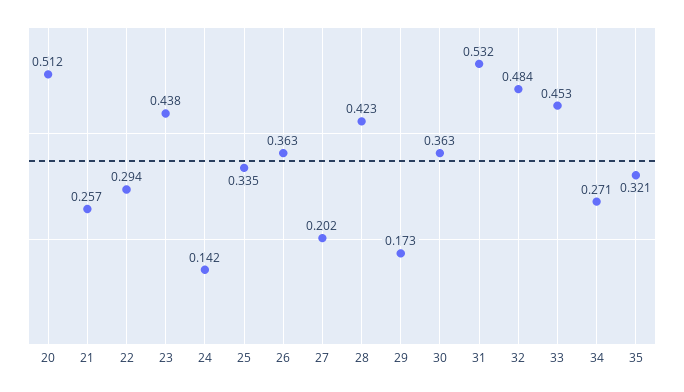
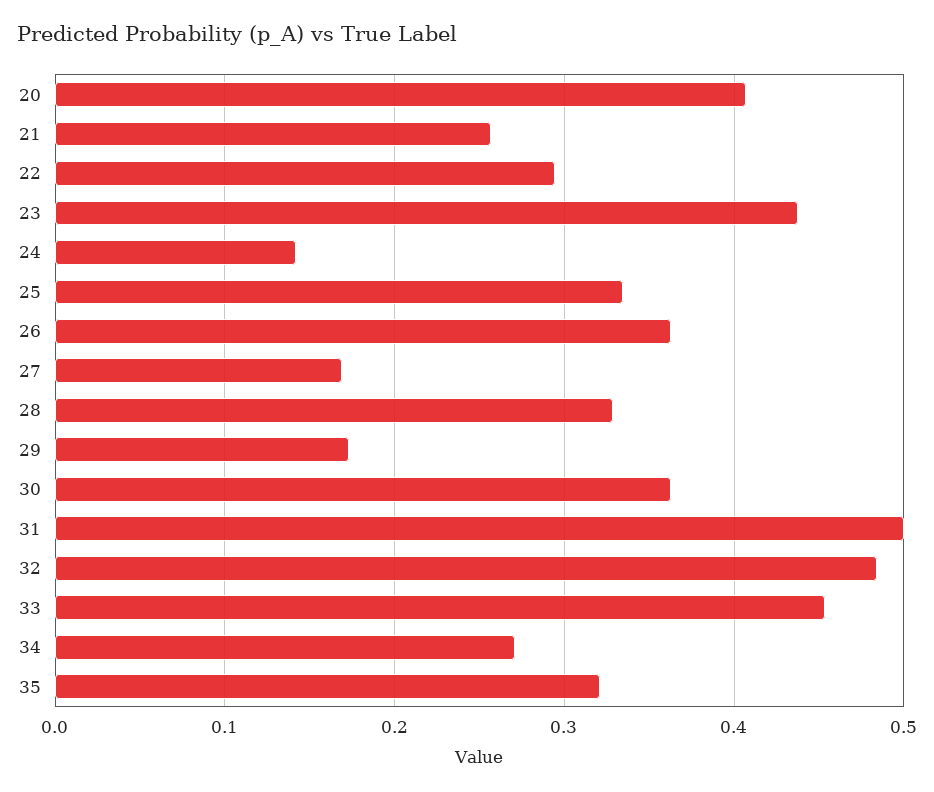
20: 0.512 -> 0.41
27: 0.202 -> 0.17
28: 0.423 -> 0.33
31: 0.532 -> 0.5

